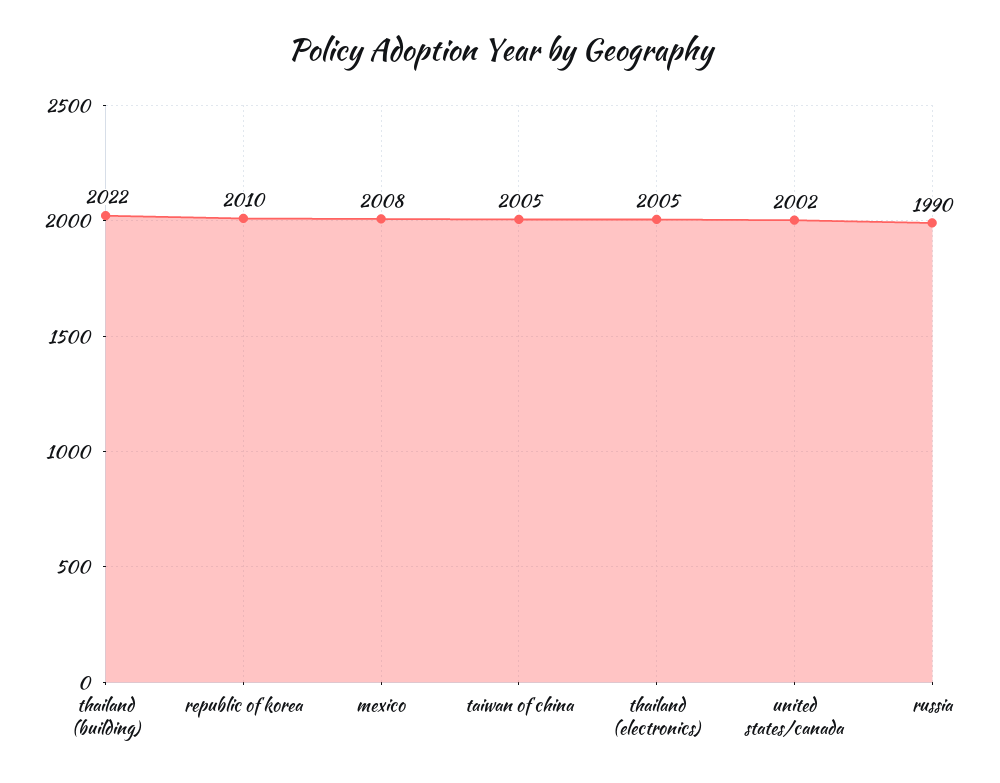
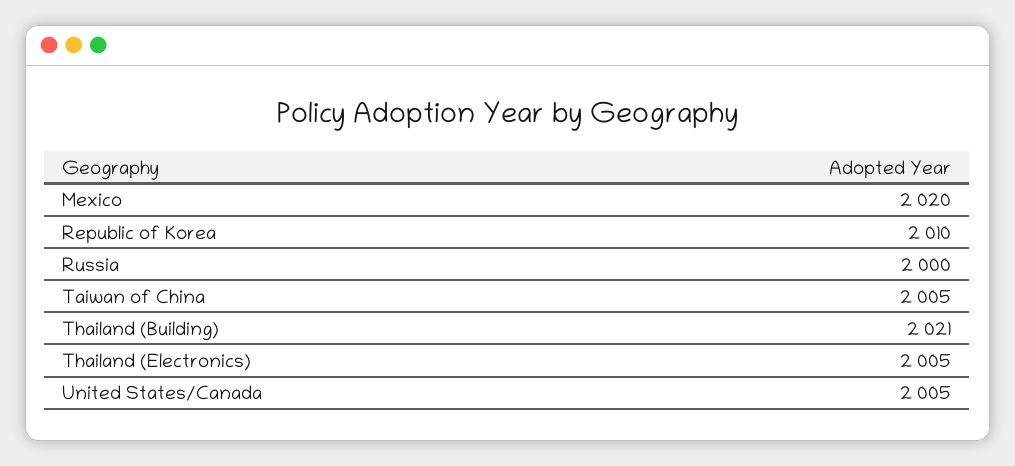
thailand (building): 2022 -> 2021
mexico: 2008 -> 2020
united states/canada: 2002 -> 2005
russia: 1990 -> 2000

